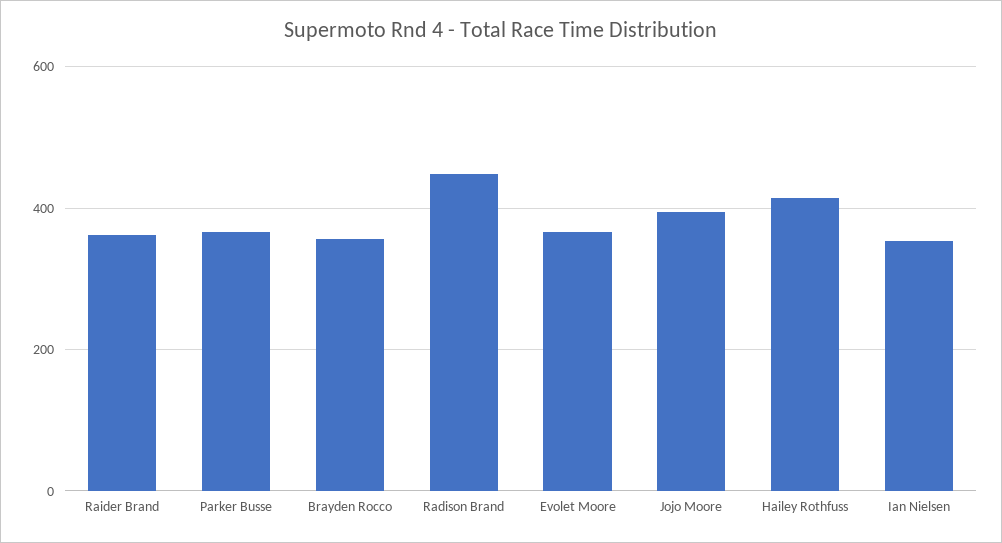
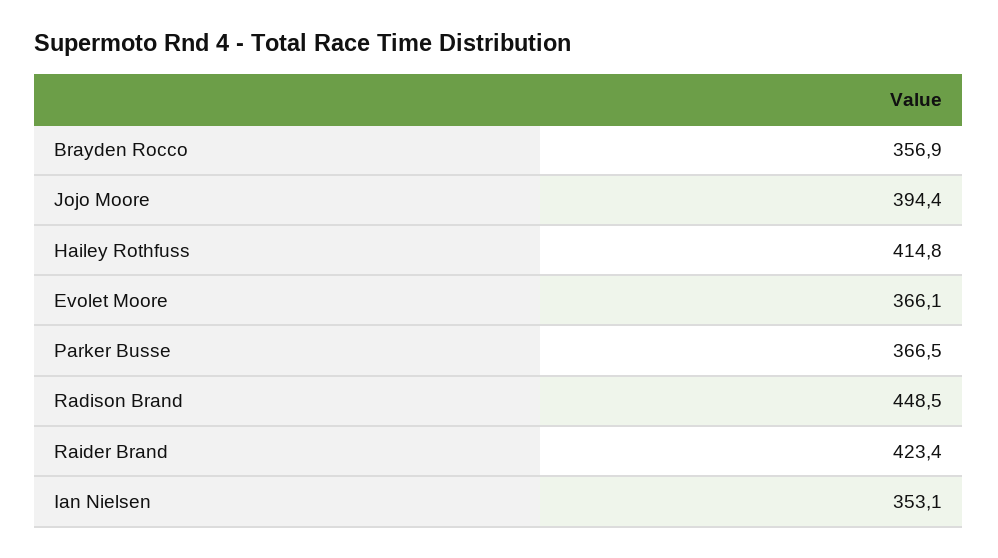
Raider Brand: 360 -> 423.4

